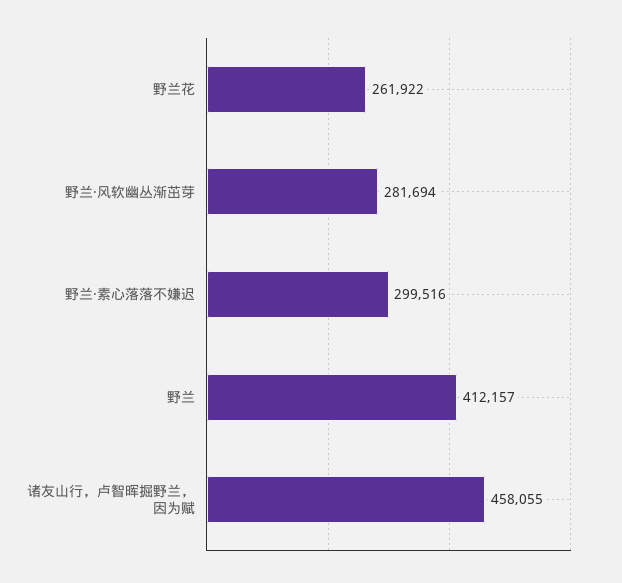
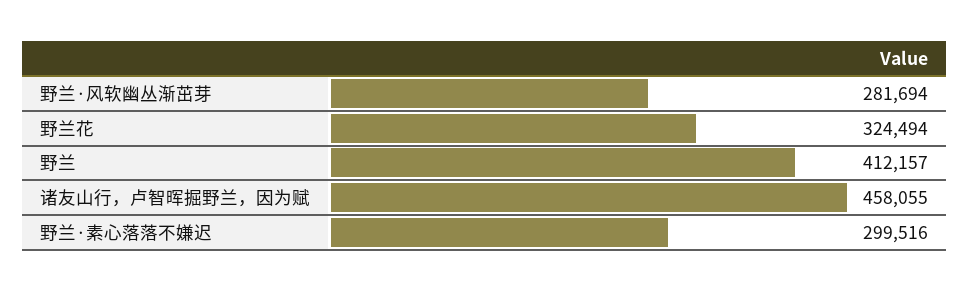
野兰花: 261922 -> 324494

